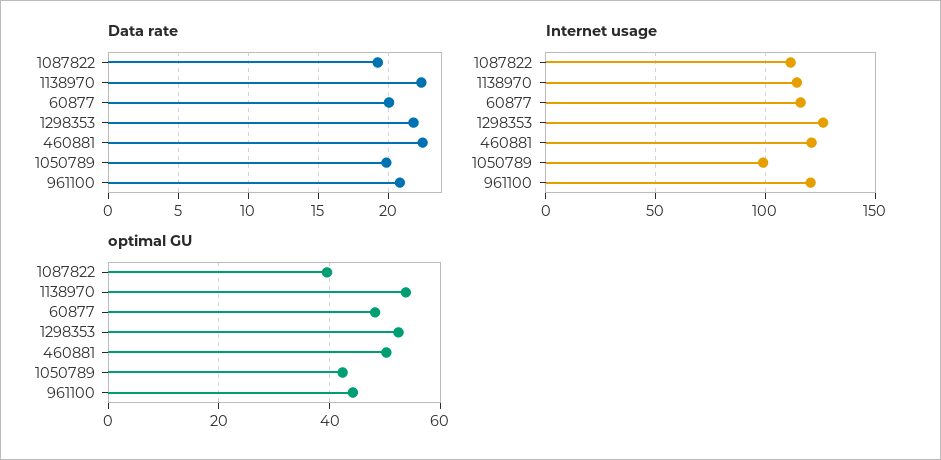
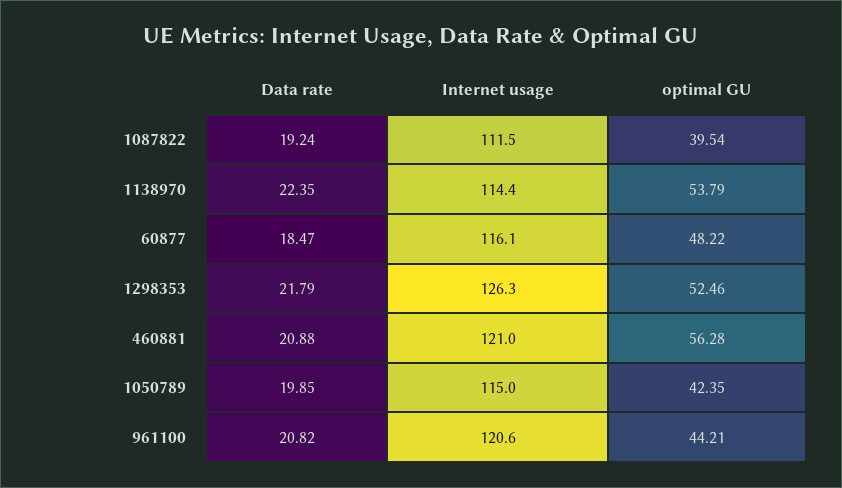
Data rate, 60877: 20 -> 18.47
Data rate, 460881: 22.5 -> 20.88
Internet usage, 1050789: 100 -> 115
optimal GU, 460881: 50 -> 56.28

